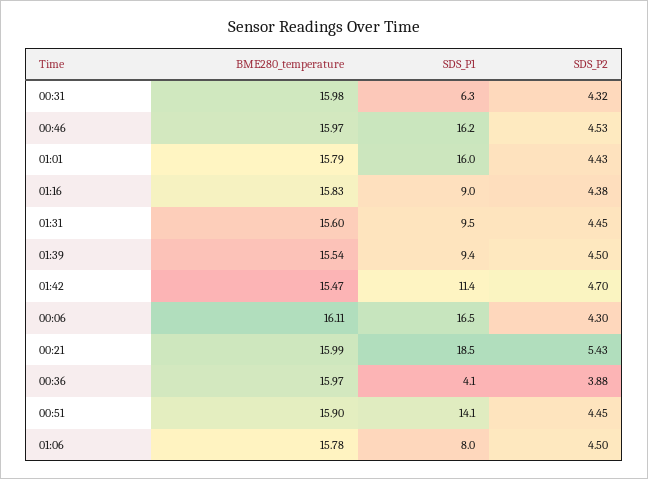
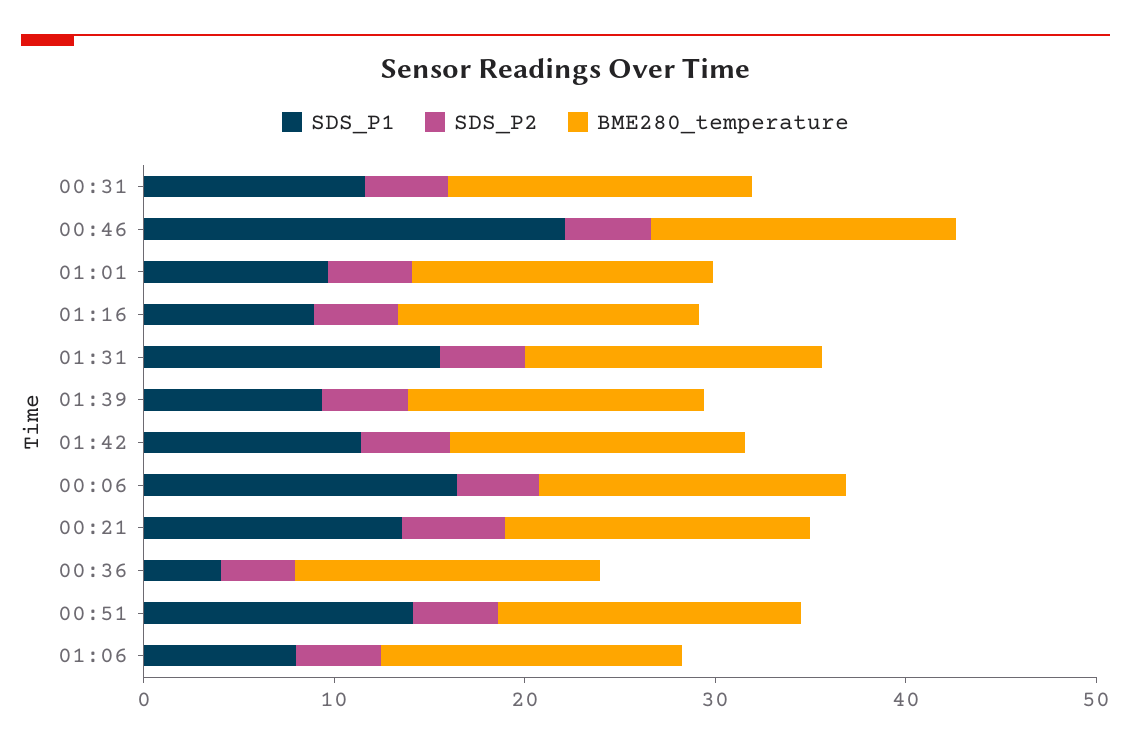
SDS_P1, 00:31: 6.3 -> 12
SDS_P1, 00:46: 16.2 -> 22
SDS_P1, 01:01: 16 -> 10
SDS_P1, 01:31: 9.5 -> 16
SDS_P1, 00:21: 18.5 -> 14

